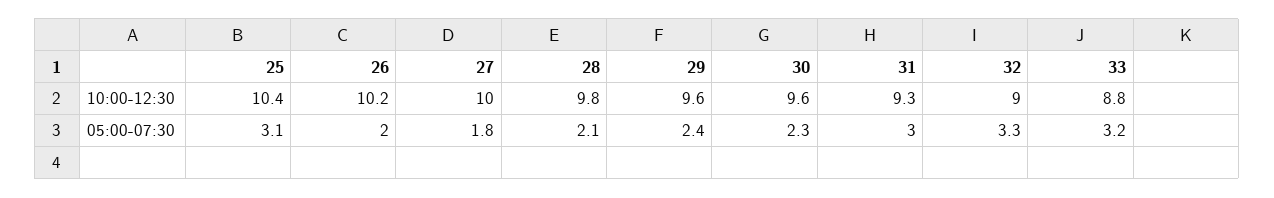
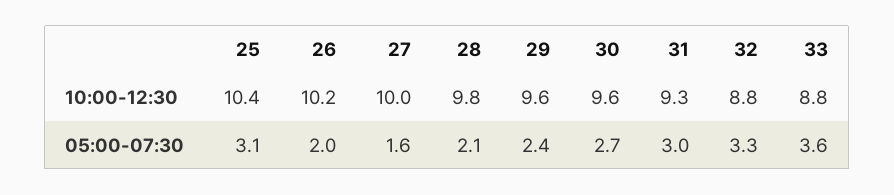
32, 10:00-12:30: 9 -> 8.8
27, 05:00-07:30: 1.8 -> 1.6
30, 05:00-07:30: 2.3 -> 2.7
33, 05:00-07:30: 3.2 -> 3.6

